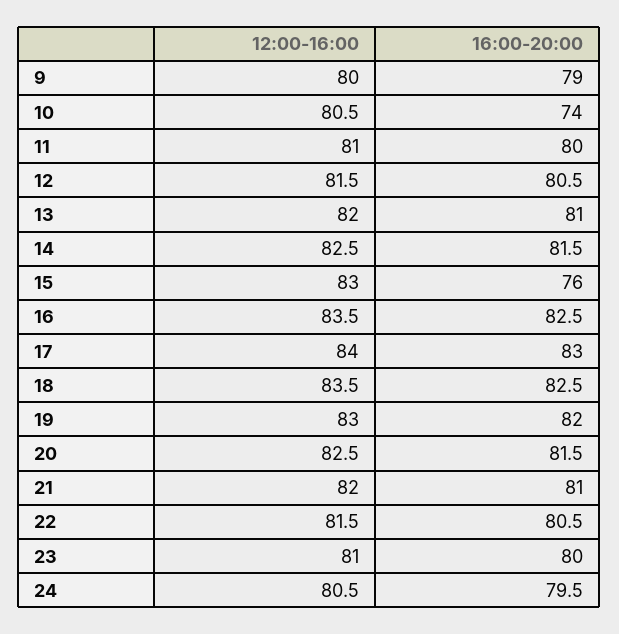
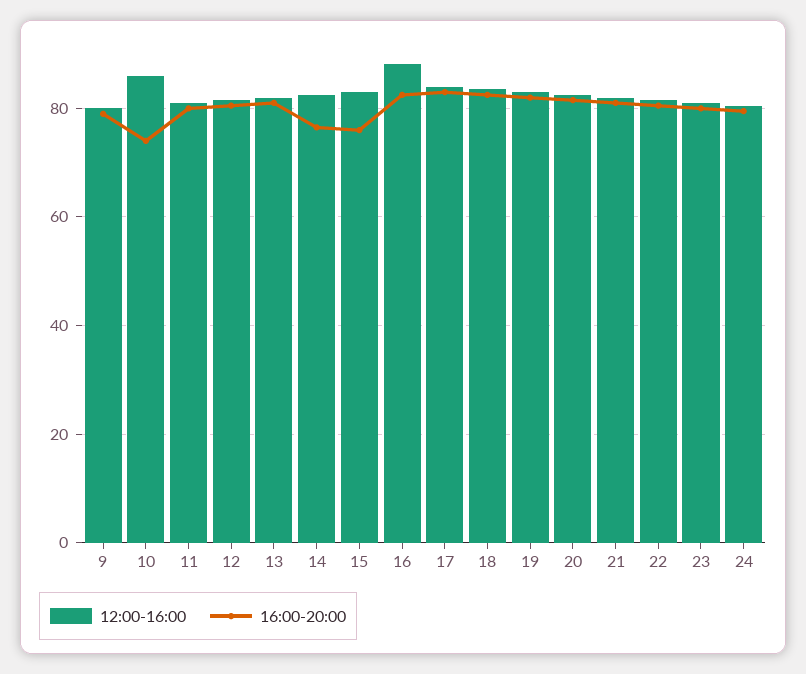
12:00-16:00, 10: 80.5 -> 86
16:00-20:00, 14: 81.5 -> 76
12:00-16:00, 16: 83.5 -> 88

